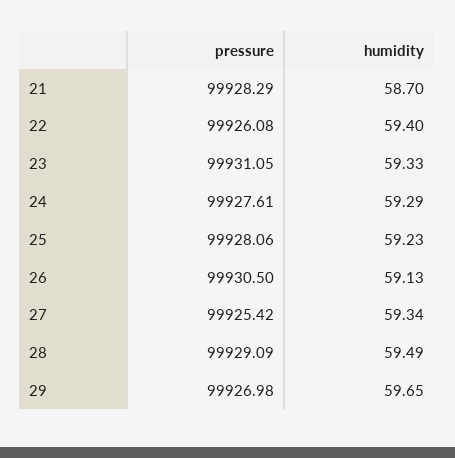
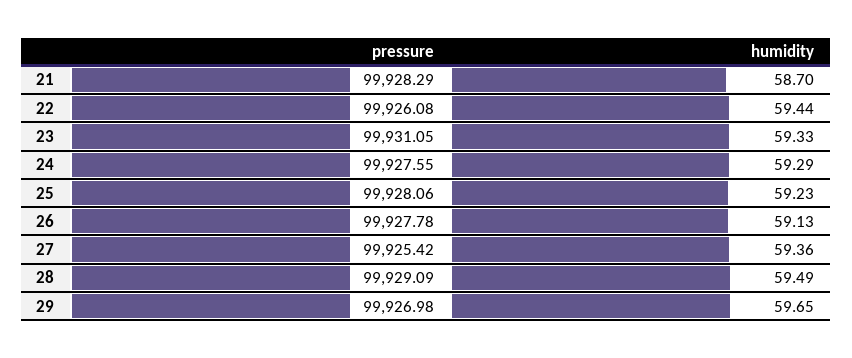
humidity, 22: 59.4 -> 59.44
pressure, 24: 99927.61 -> 99927.55
pressure, 26: 99930.5 -> 99927.78
humidity, 27: 59.34 -> 59.36

